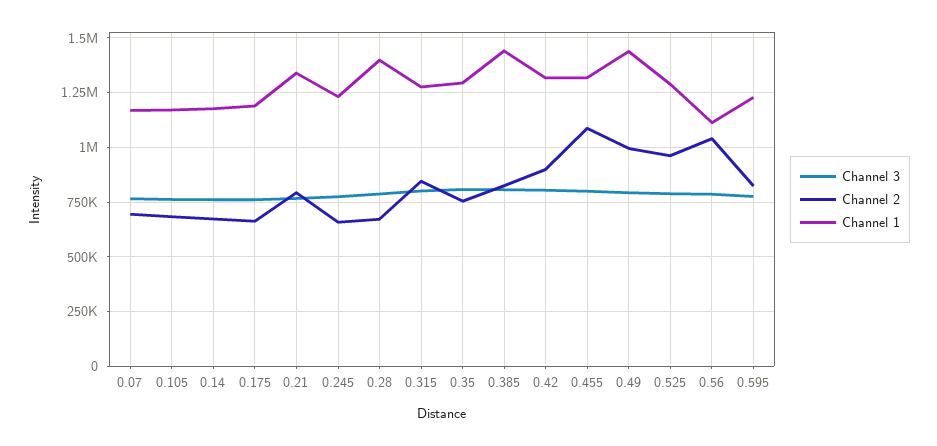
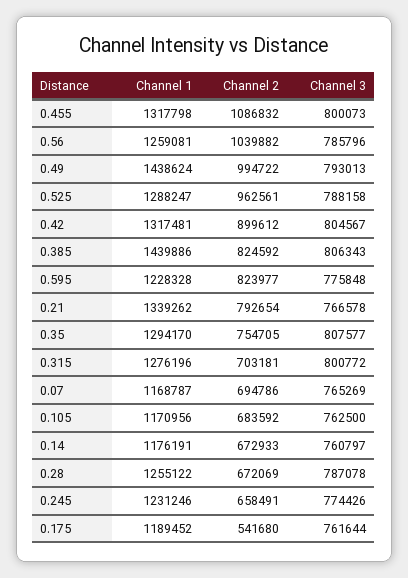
Channel 2, 0.175: 650000 -> 541680
Channel 1, 0.28: 1400000 -> 1255122
Channel 2, 0.315: 850000 -> 703181
Channel 1, 0.56: 1100000 -> 1259081

